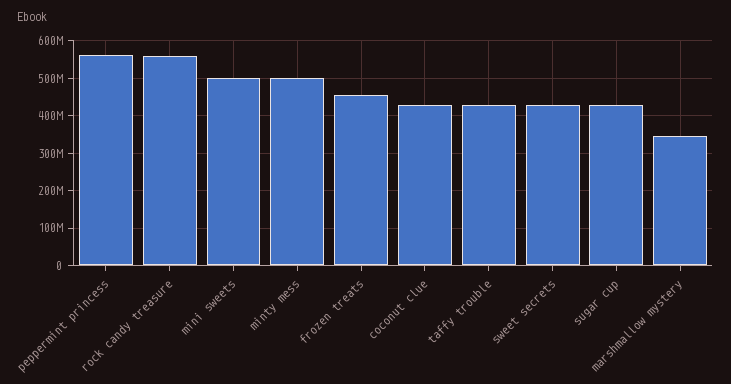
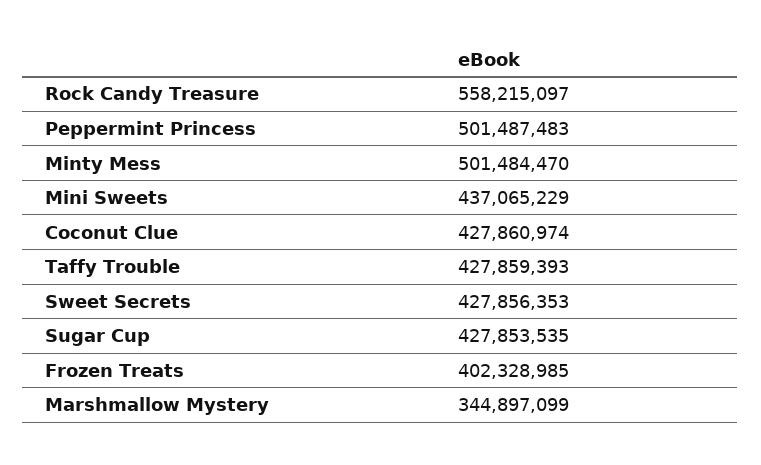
peppermint princess: 560000000 -> 501487483
mini sweets: 500000000 -> 437065229
frozen treats: 460000000 -> 402328985

